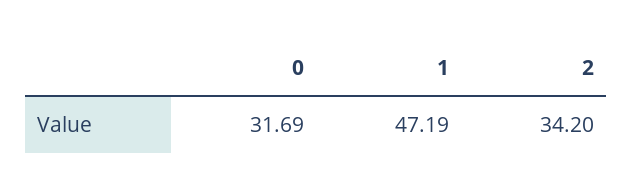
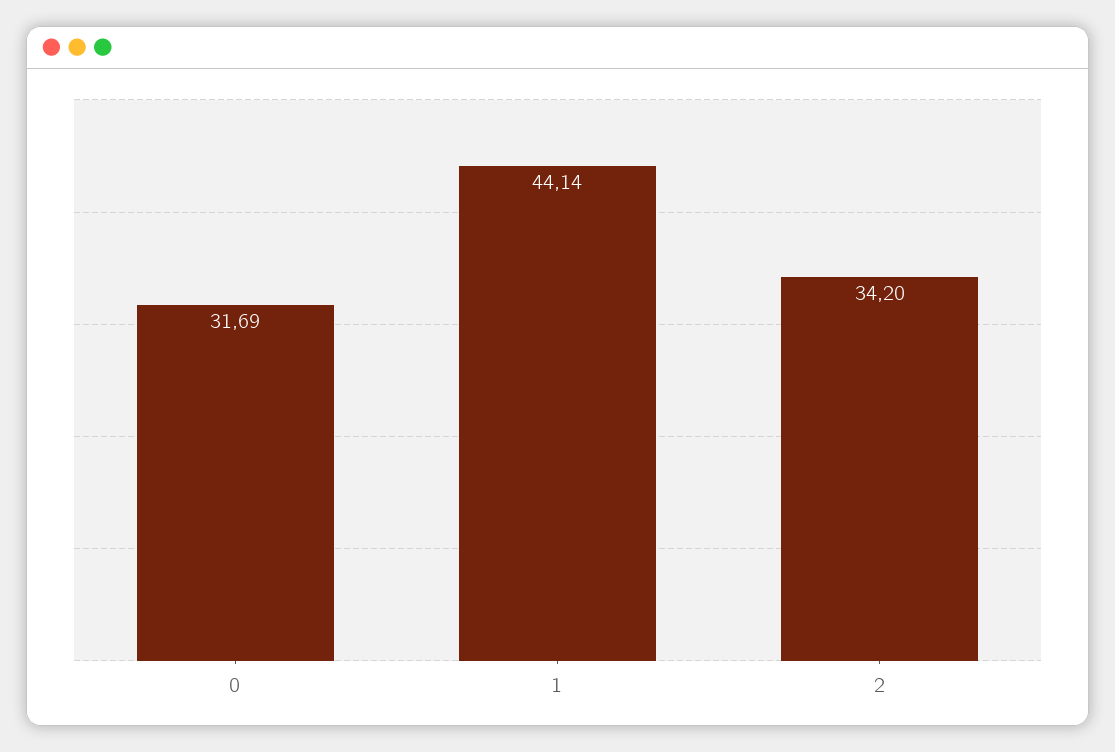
1: 47.19 -> 44.14

